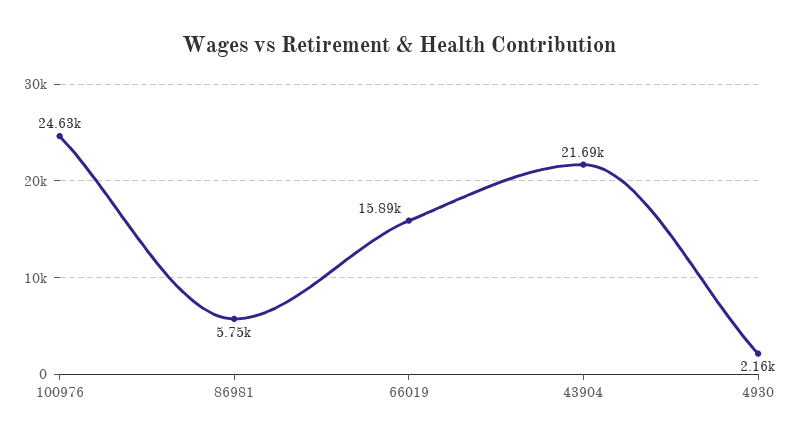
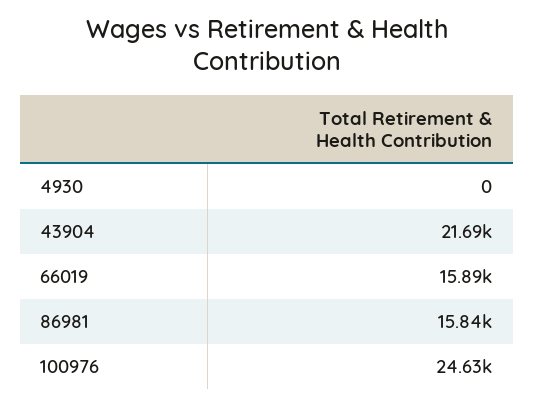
86981: 5750 -> 15840
4930: 2160 -> 0

